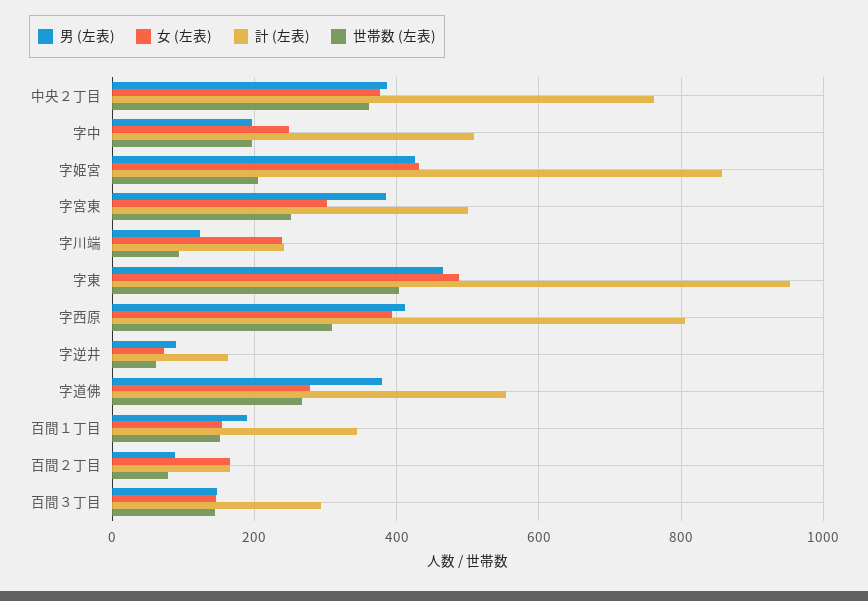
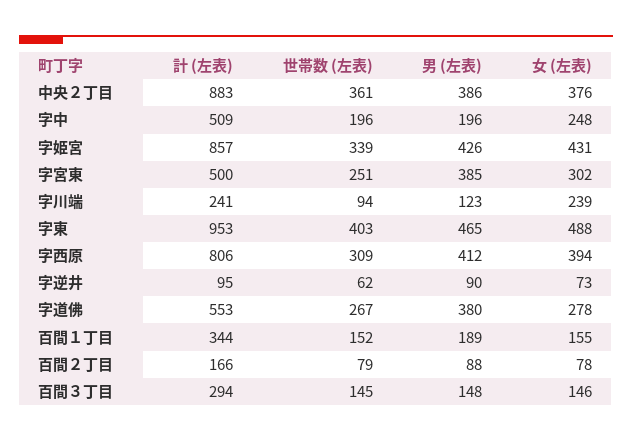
計 (左表), 中央２丁目: 760 -> 883
世帯数 (左表), 字姫宮: 200 -> 339
計 (左表), 字逆井: 160 -> 95
女 (左表), 百間２丁目: 160 -> 78

